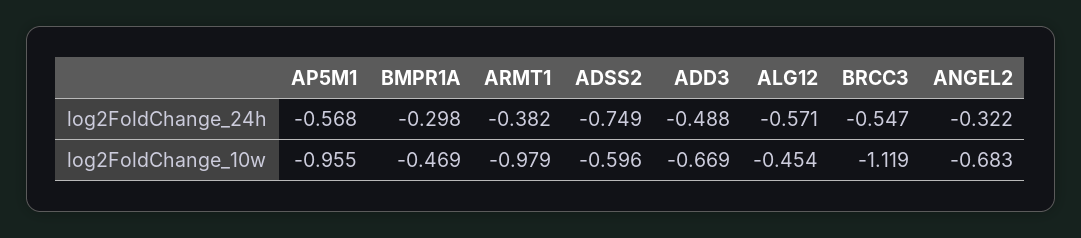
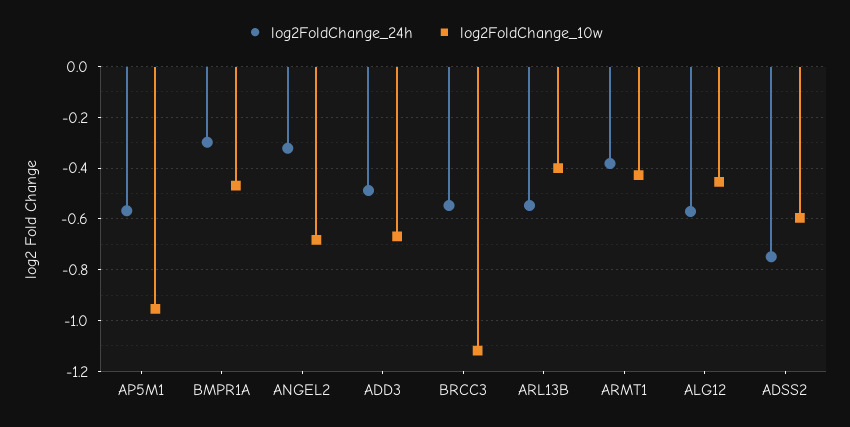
log2FoldChange_10w, ARMT1: -0.979 -> -0.425
log2FoldChange_24h, ARL13B: none -> -0.55
log2FoldChange_10w, ARL13B: none -> -0.4

